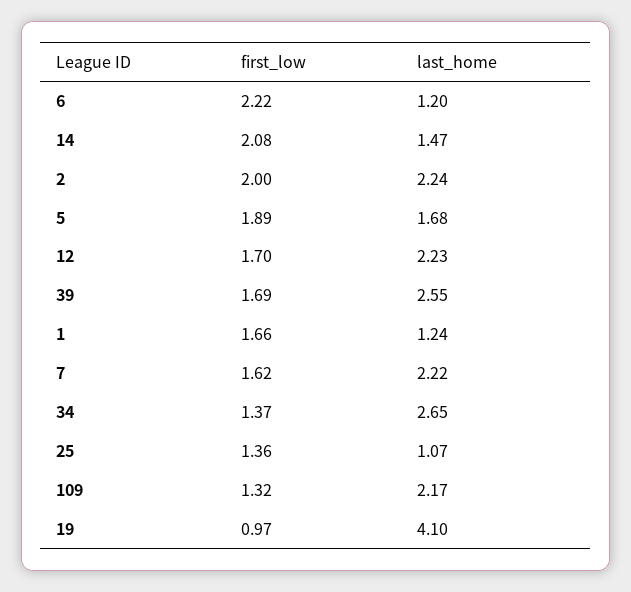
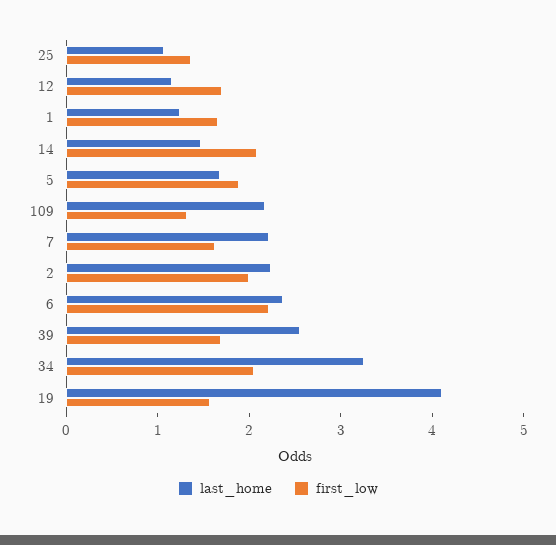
last_home, 6: 1.2 -> 2.4
last_home, 12: 2.23 -> 1.2
first_low, 34: 1.37 -> 2
last_home, 34: 2.65 -> 3.2
first_low, 19: 0.97 -> 1.6

